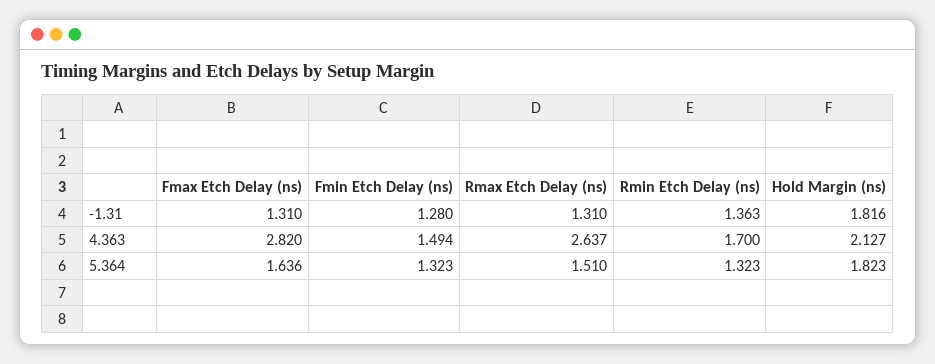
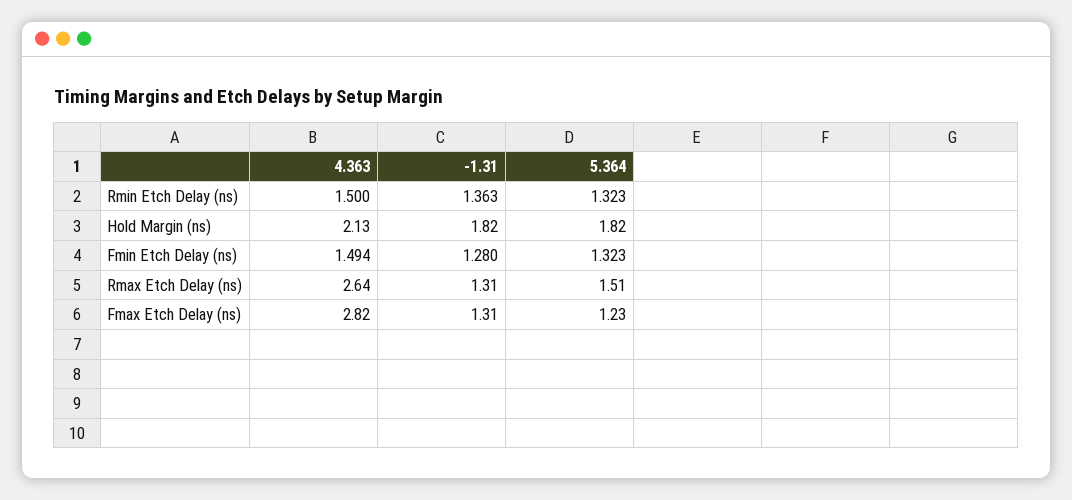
Rmin Etch Delay (ns), 4.363: 1.7 -> 1.5
Fmax Etch Delay (ns), 5.364: 1.636 -> 1.23

